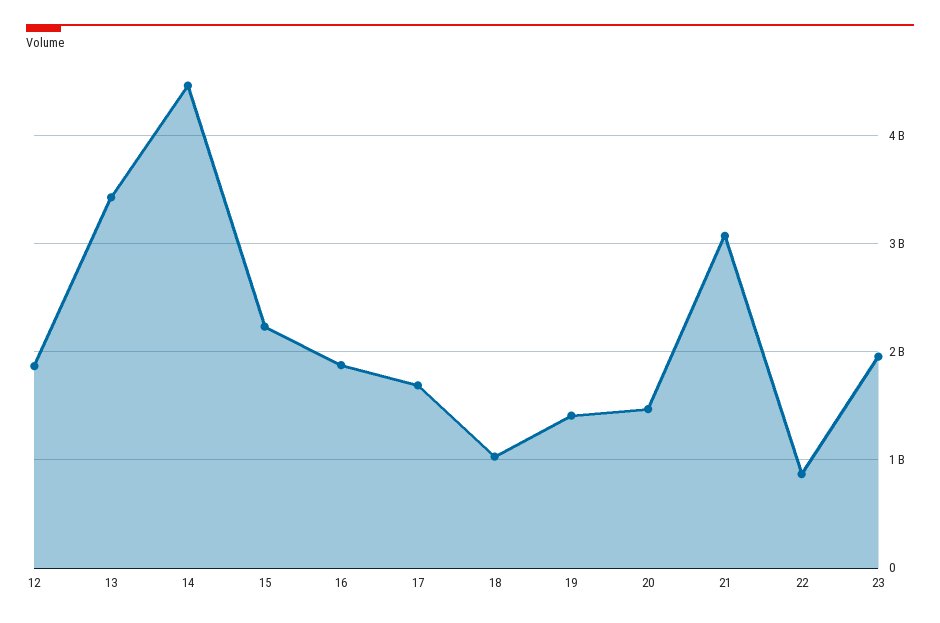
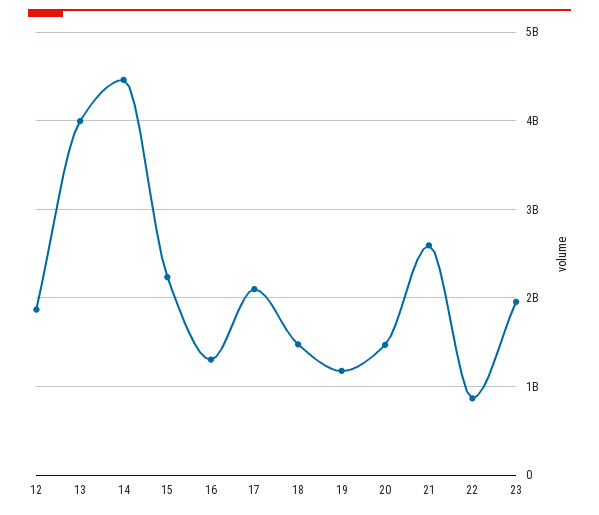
13: 3400000000 -> 4000000000
16: 1900000000 -> 1300000000
17: 1700000000 -> 2100000000
18: 1000000000 -> 1500000000
19: 1400000000 -> 1200000000
21: 3100000000 -> 2600000000

